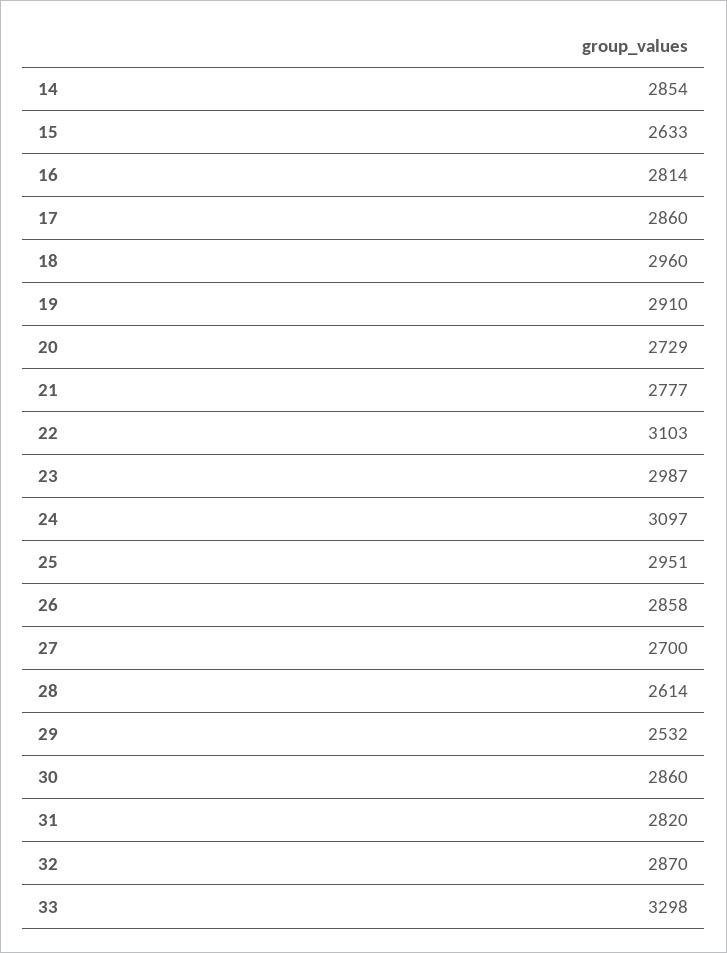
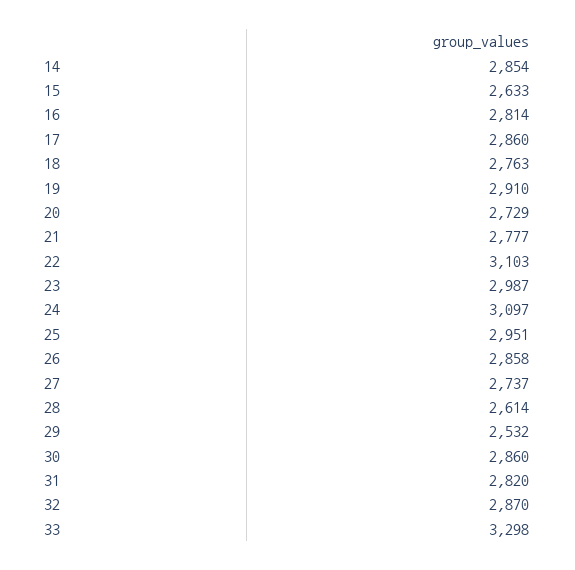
18: 2960 -> 2763
27: 2700 -> 2737

